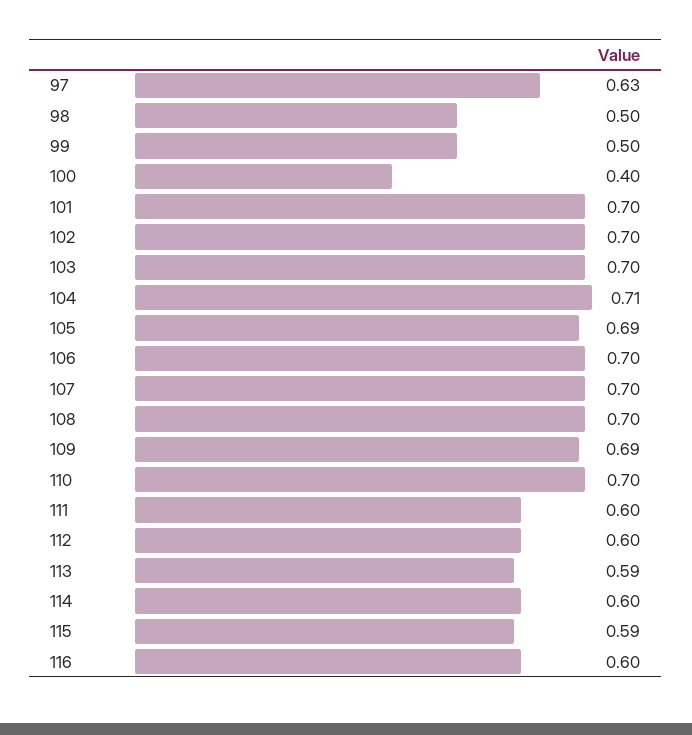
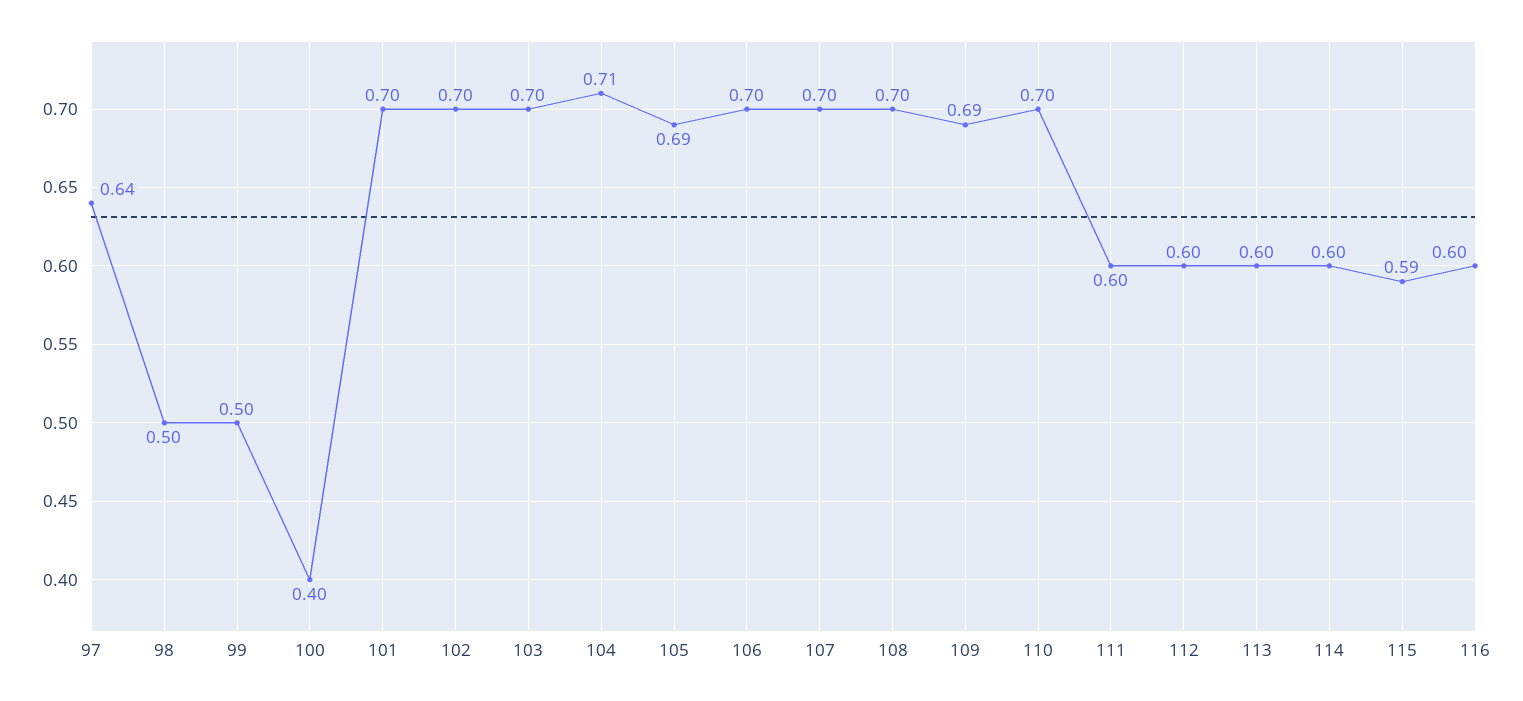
97: 0.63 -> 0.64
113: 0.59 -> 0.6

